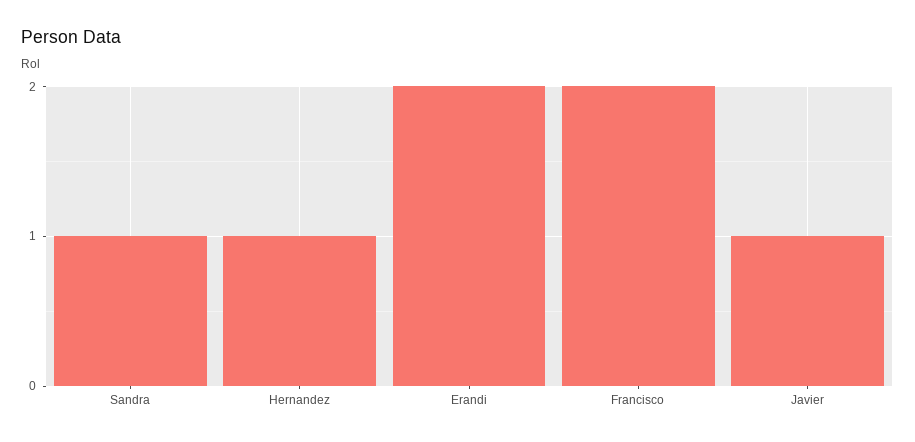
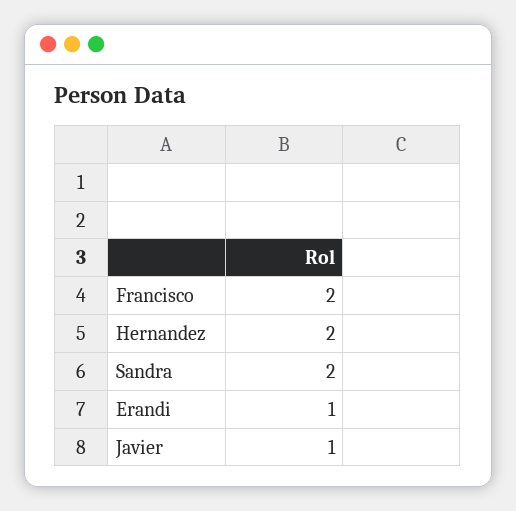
Sandra: 1 -> 2
Hernandez: 1 -> 2
Erandi: 2 -> 1

